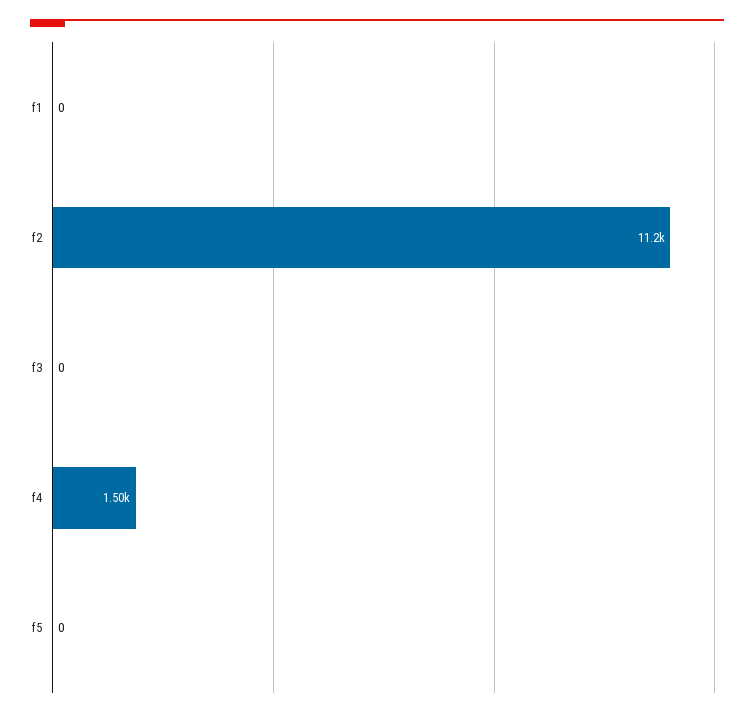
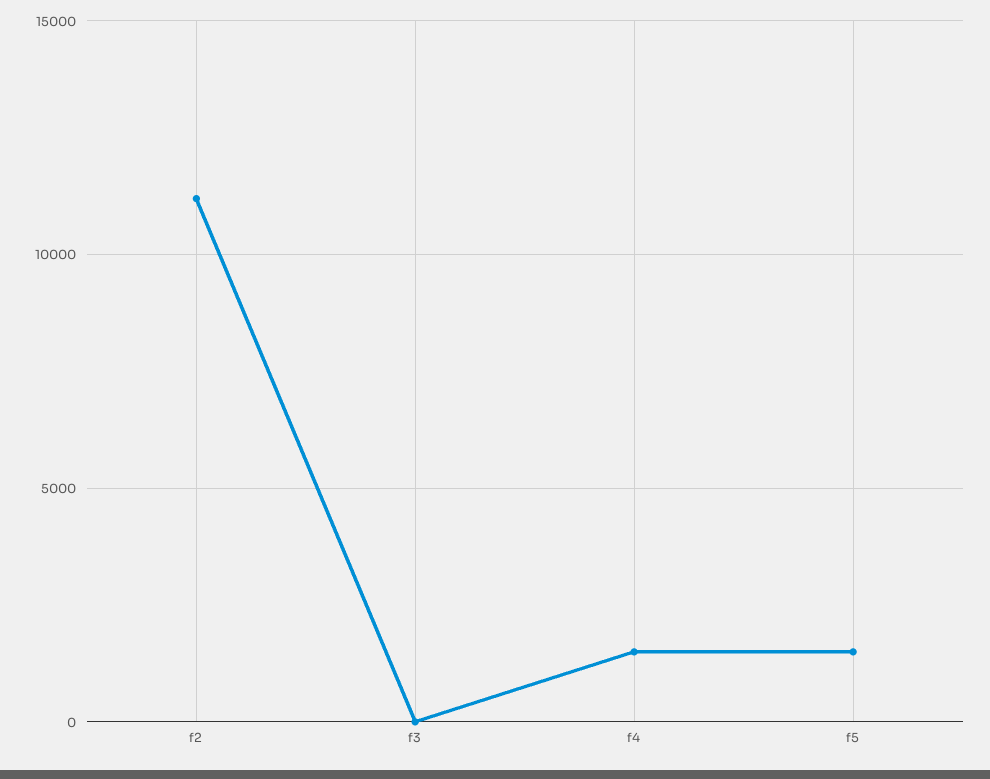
f1: 0 -> none
f5: 0 -> 1500

